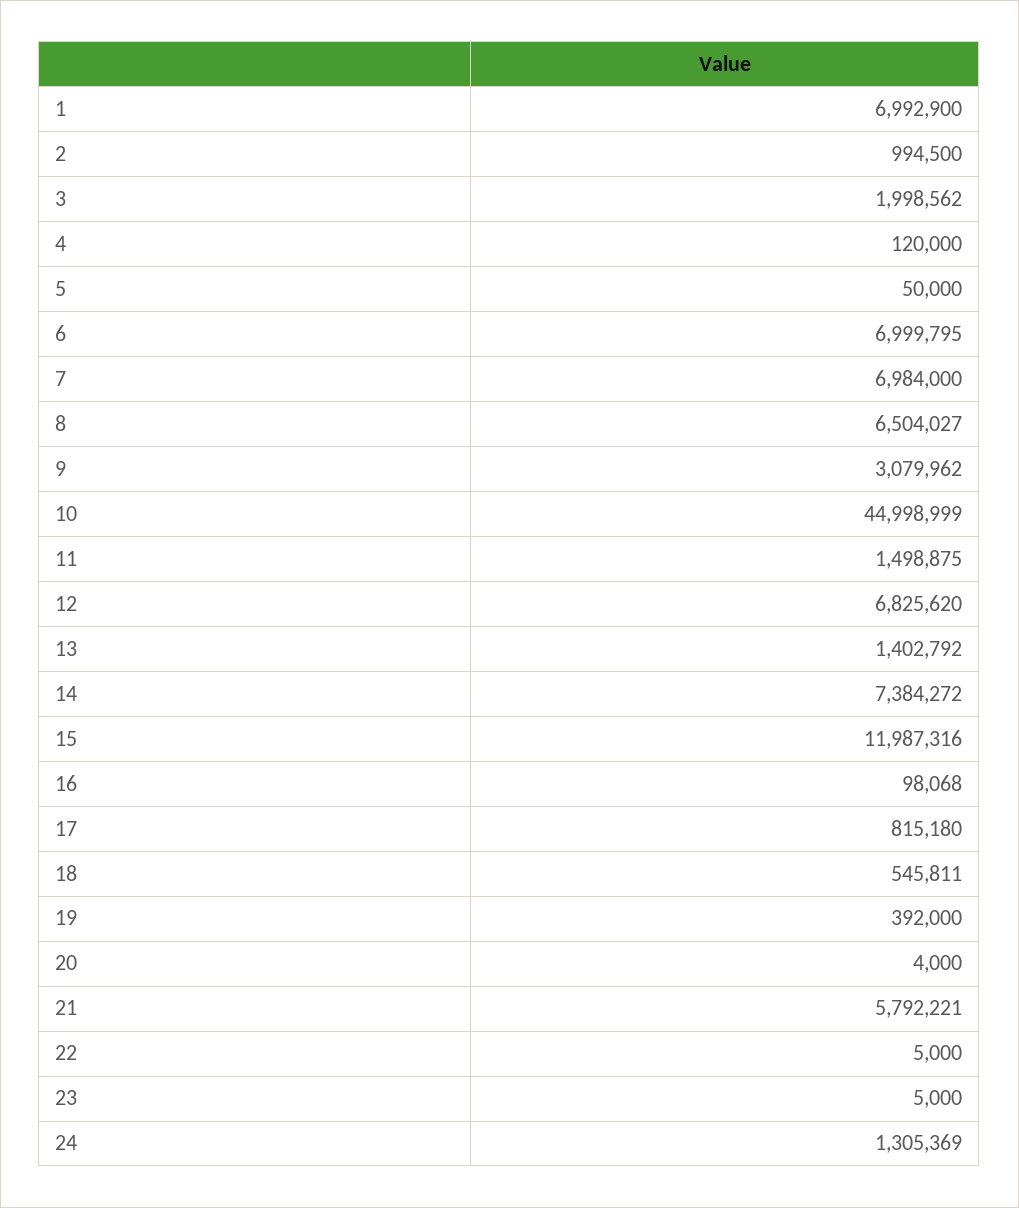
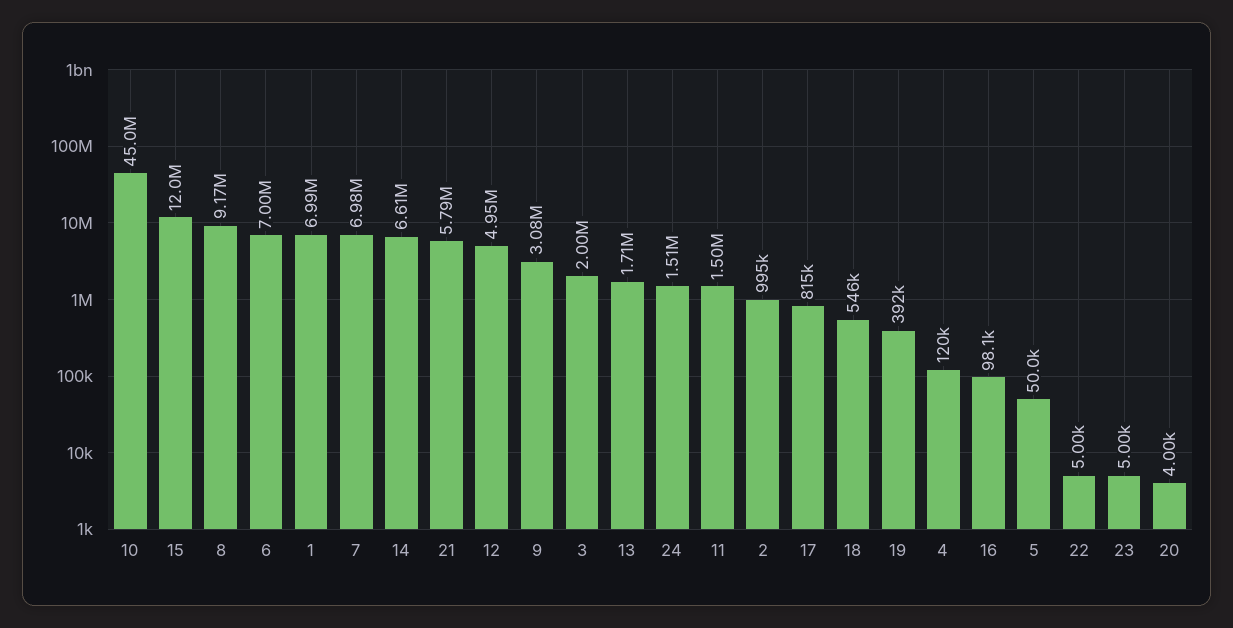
8: 6504027 -> 9170000
12: 6825620 -> 4950000
13: 1402792 -> 1710000
14: 7384272 -> 6610000
24: 1305369 -> 1510000

